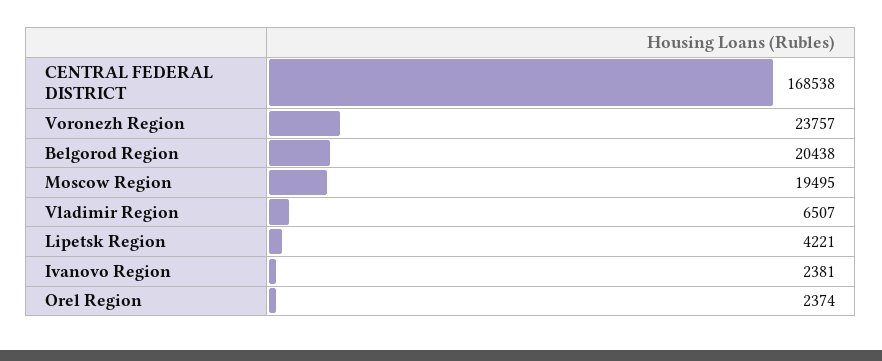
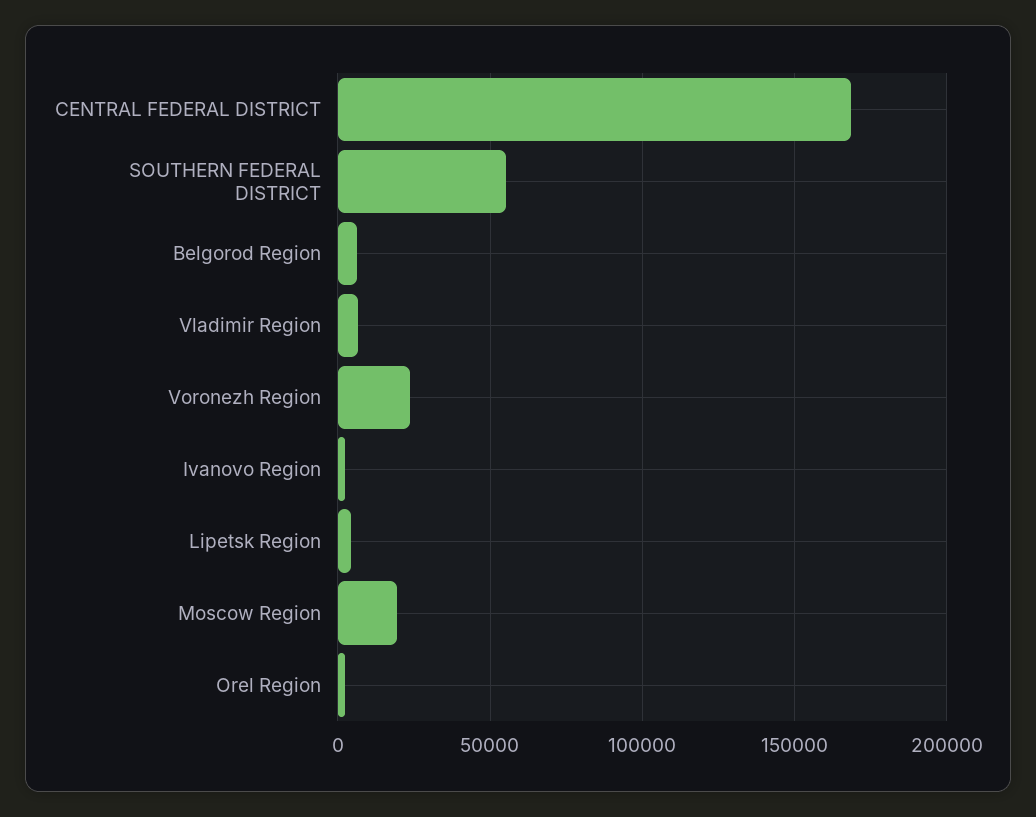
Belgorod Region: 20438 -> 5000
SOUTHERN FEDERAL DISTRICT: none -> 55000

